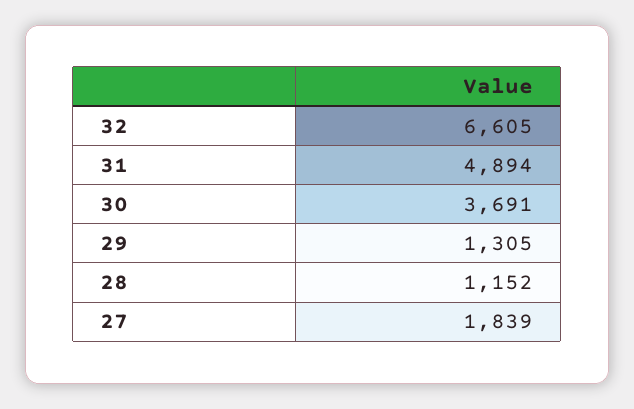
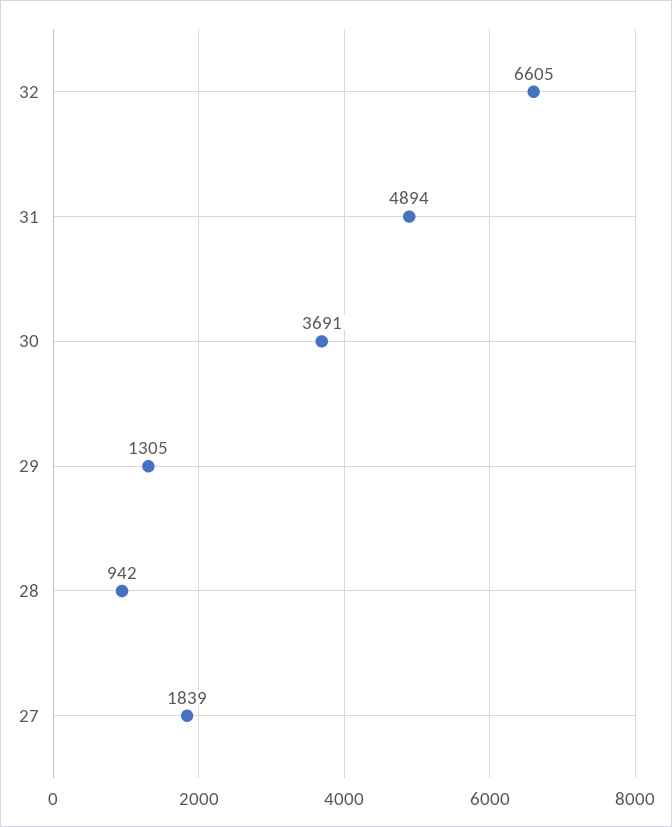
28: 1152 -> 942

